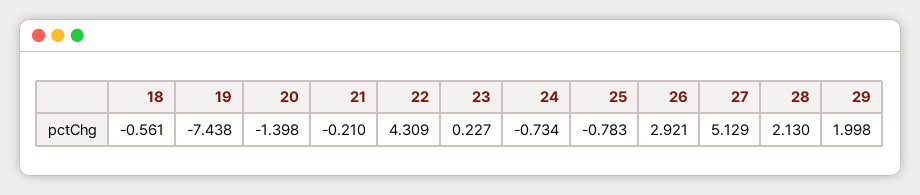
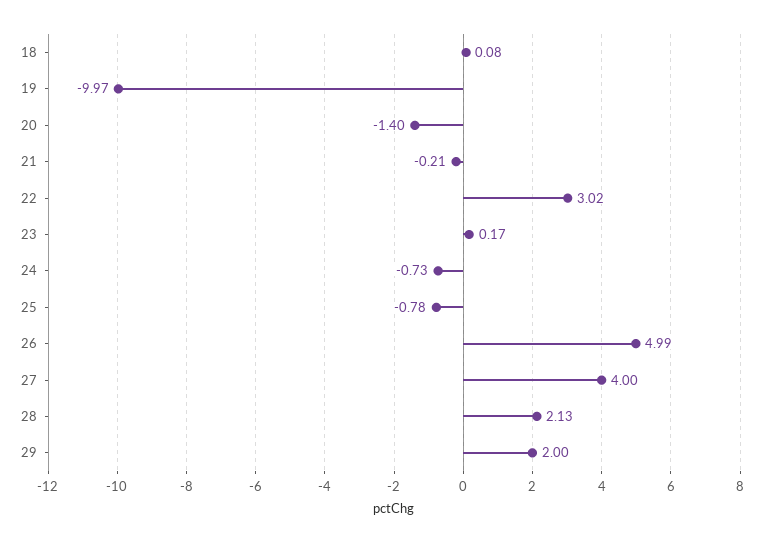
18: -0.561 -> 0.08
19: -7.438 -> -9.97
22: 4.309 -> 3.02
23: 0.227 -> 0.17
26: 2.921 -> 4.99
27: 5.129 -> 4

